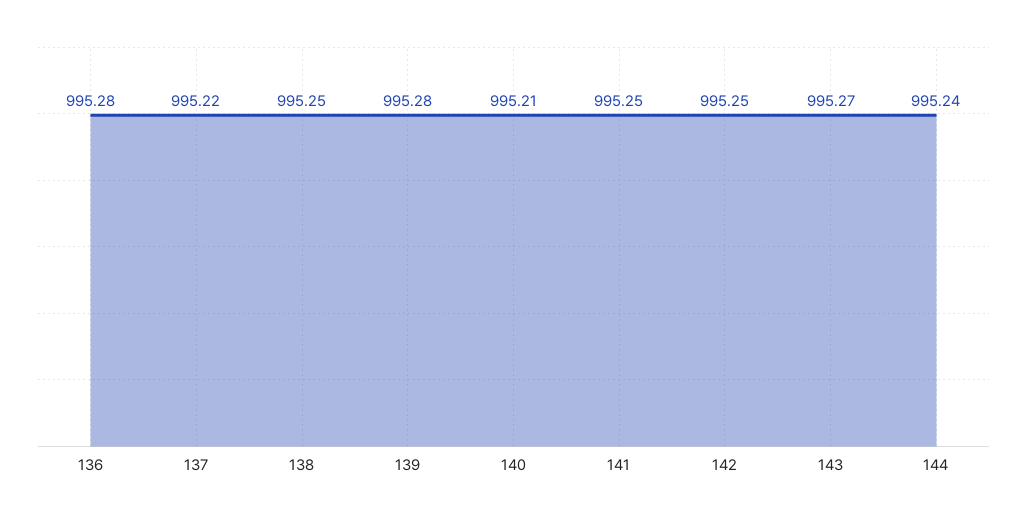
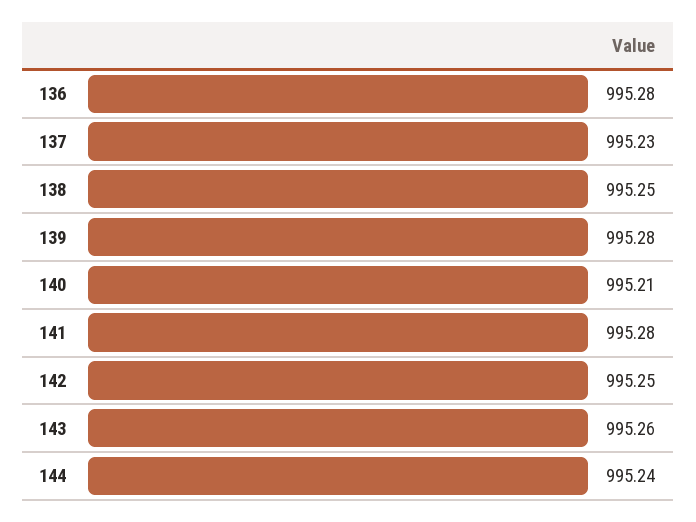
137: 995.22 -> 995.23
141: 995.25 -> 995.28
143: 995.27 -> 995.26

